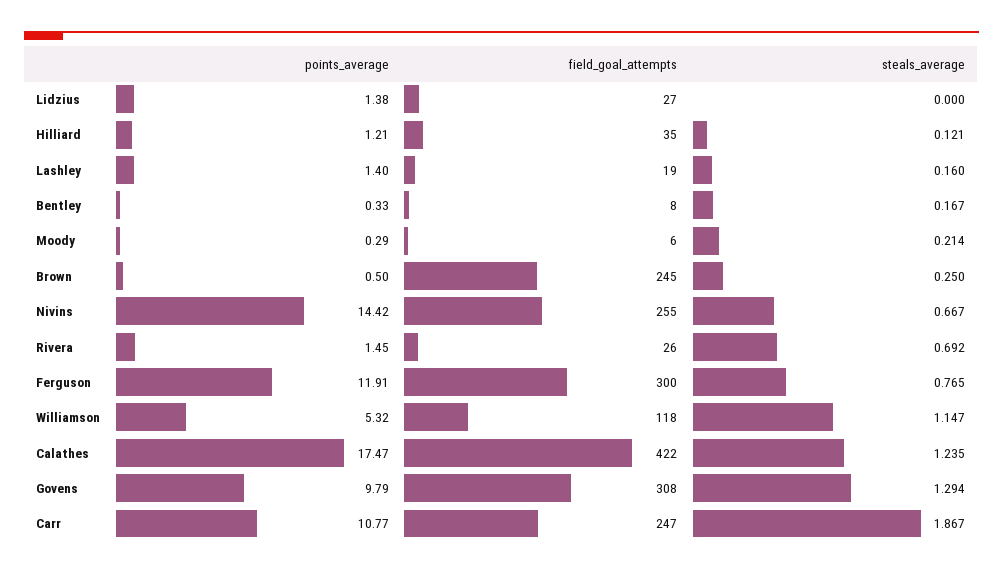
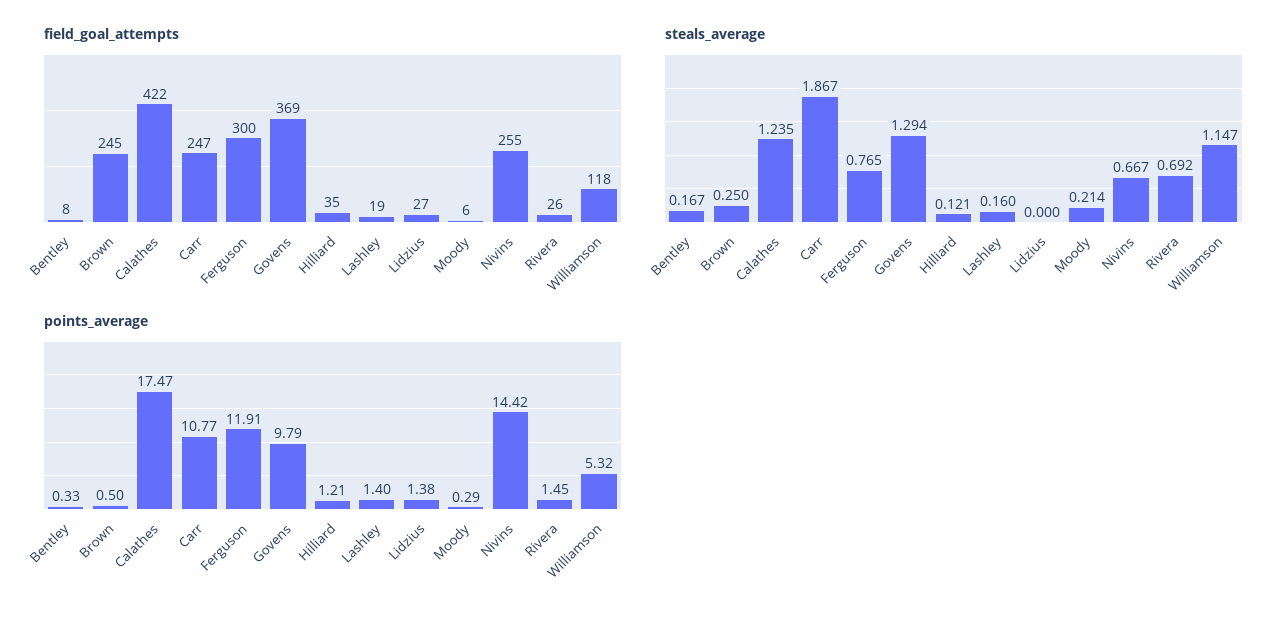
field_goal_attempts, Govens: 308 -> 369

